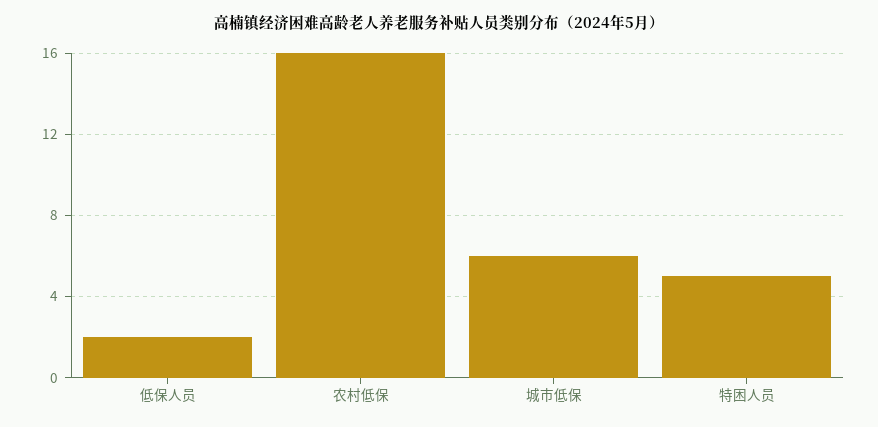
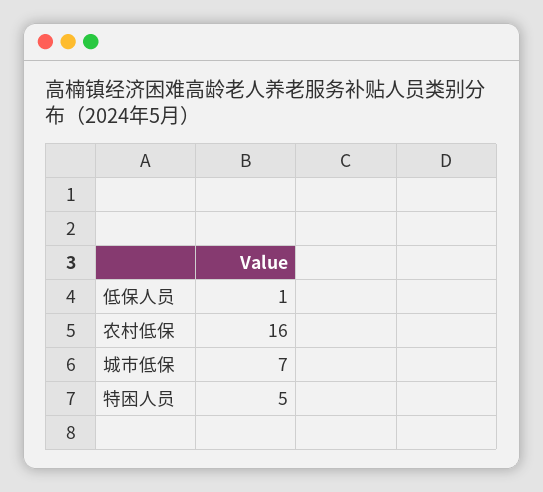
低保人员: 2 -> 1
城市低保: 6 -> 7

